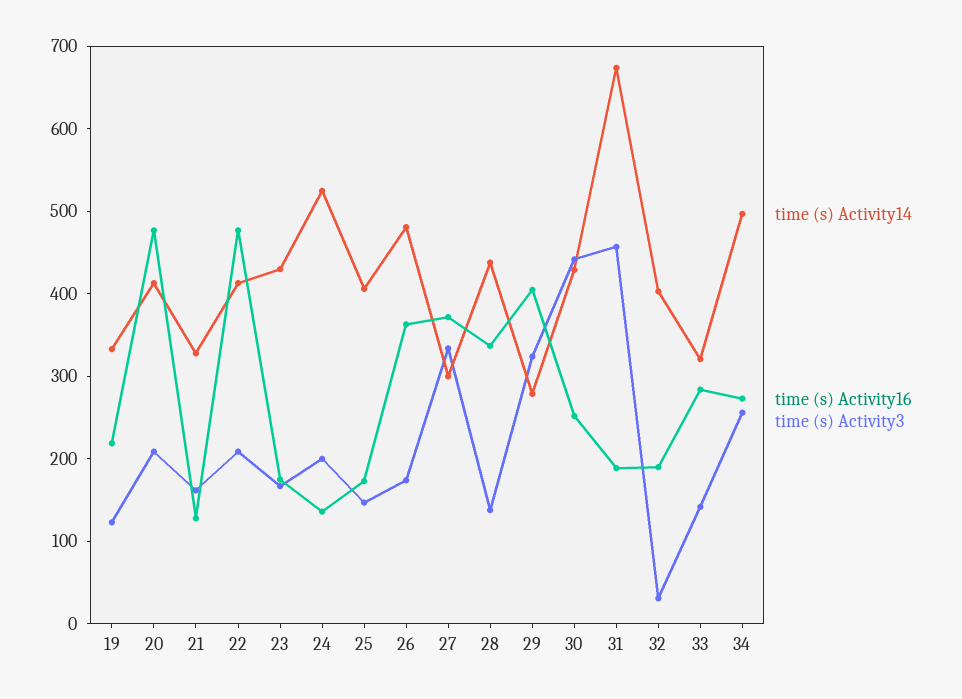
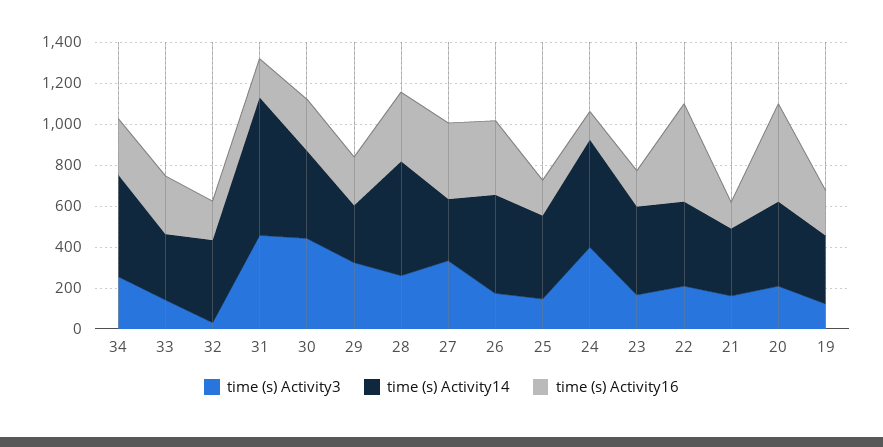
time (s) Activity3, 24: 200 -> 400
time (s) Activity14, 28: 440 -> 550
time (s) Activity3, 28: 140 -> 250
time (s) Activity16, 29: 400 -> 250

